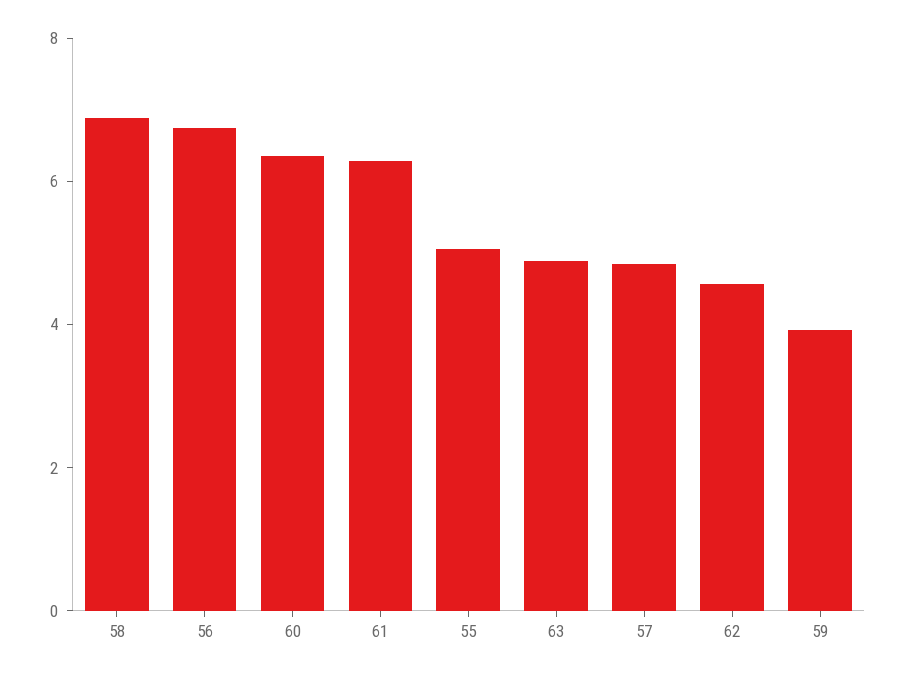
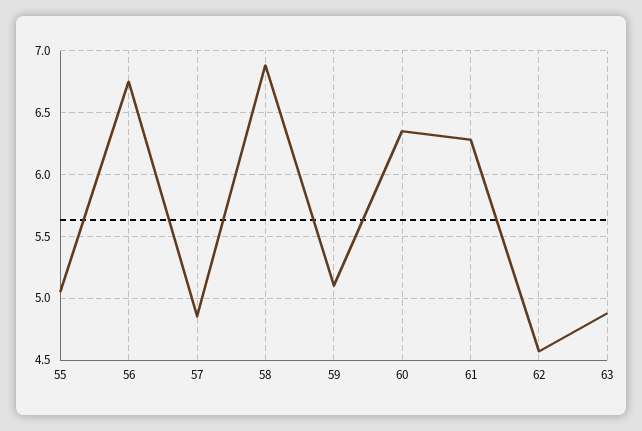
59: 4 -> 5.1

